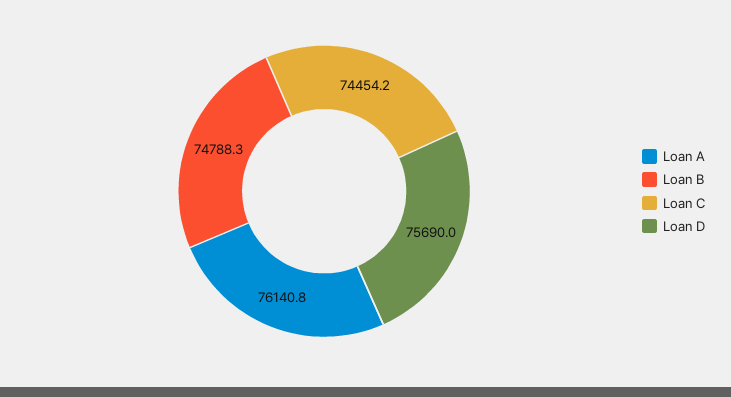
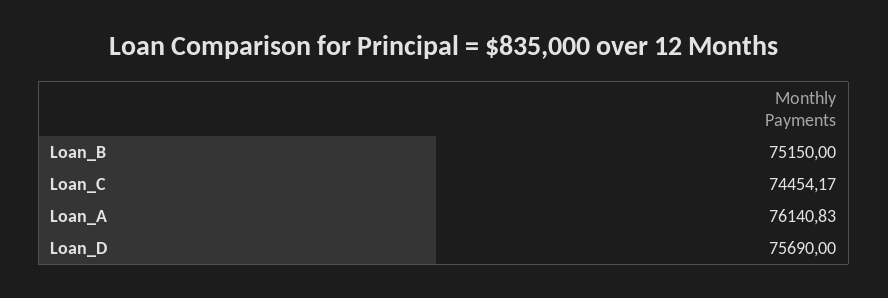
Loan B: 74788.3 -> 75150

